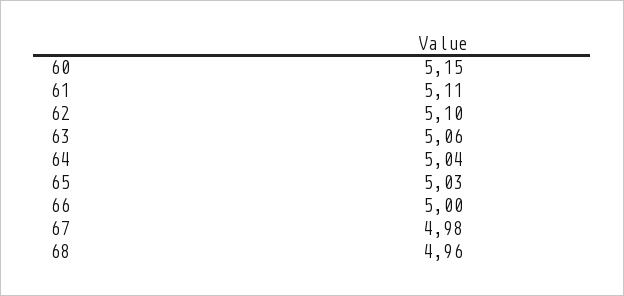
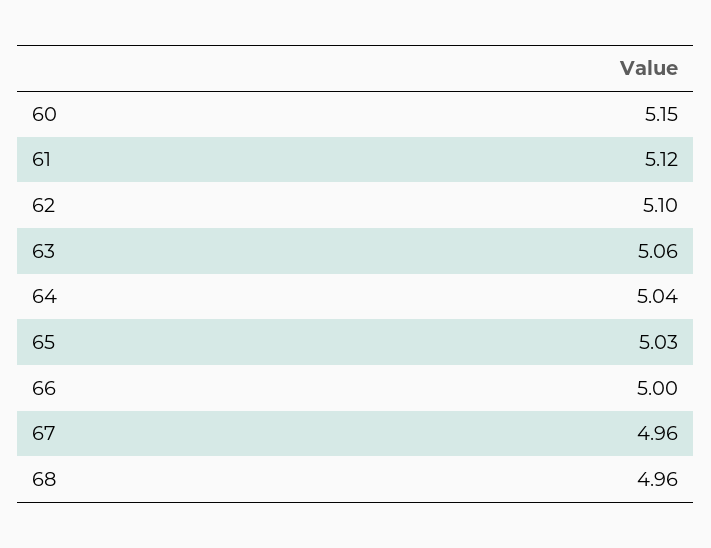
61: 5.11 -> 5.12
67: 4.98 -> 4.96

